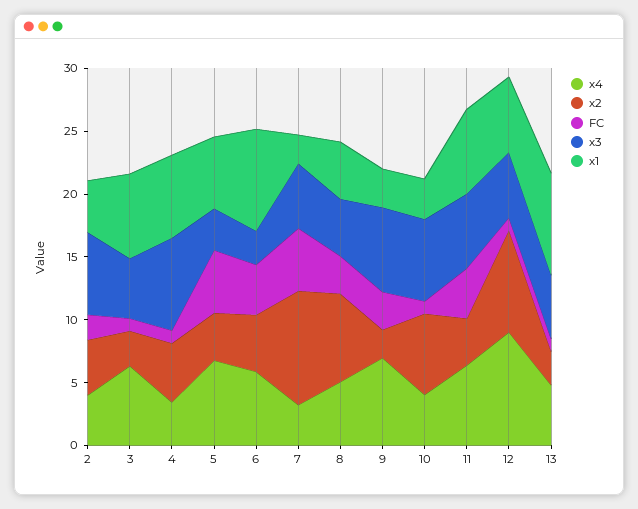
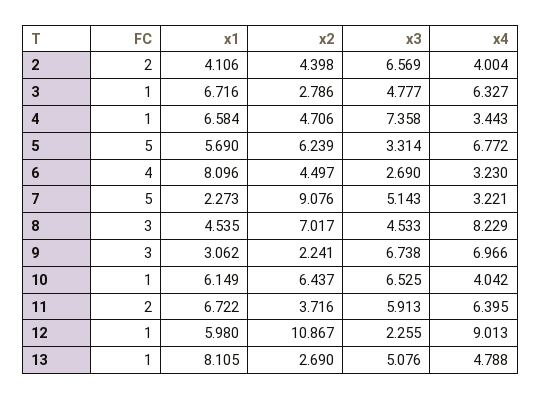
x2, 5: 4 -> 6.239
x4, 6: 6 -> 3.23
x4, 8: 5 -> 8.229
x1, 10: 3 -> 6.149
FC, 11: 4 -> 2
x2, 12: 8 -> 10.867
x3, 12: 5 -> 2.255

